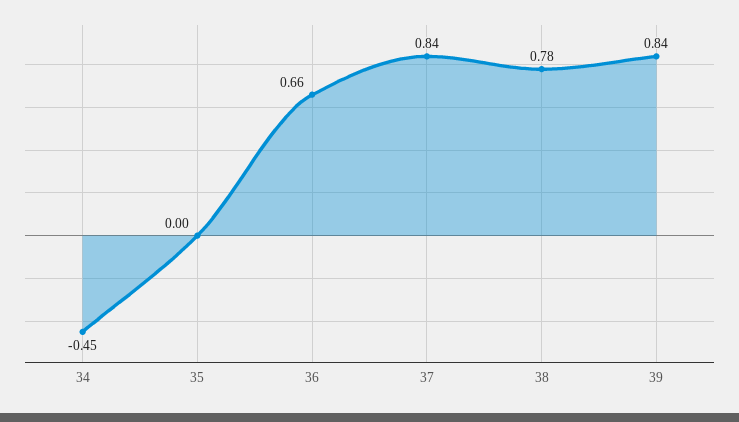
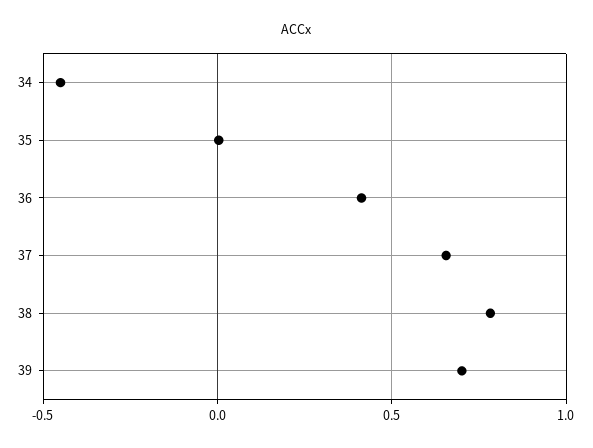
36: 0.66 -> 0.4
37: 0.84 -> 0.65
39: 0.84 -> 0.7

